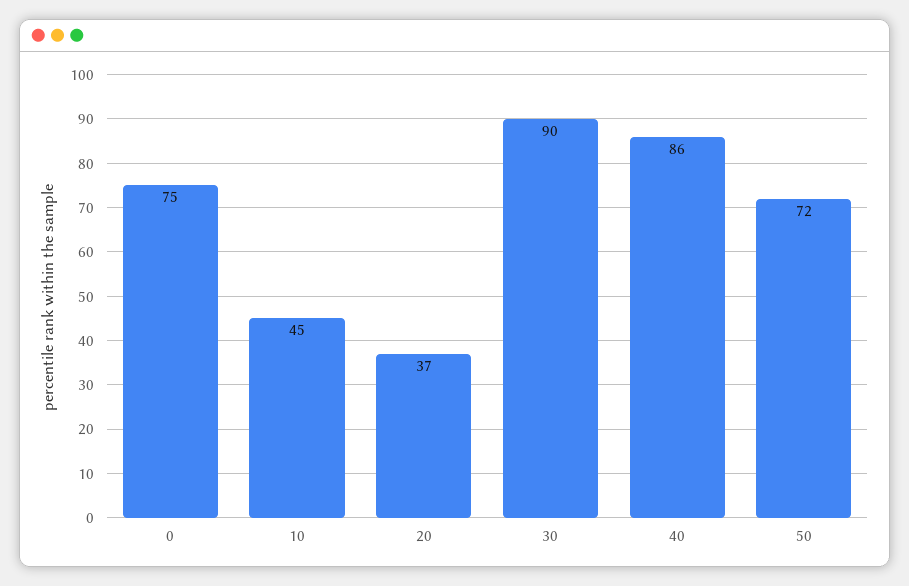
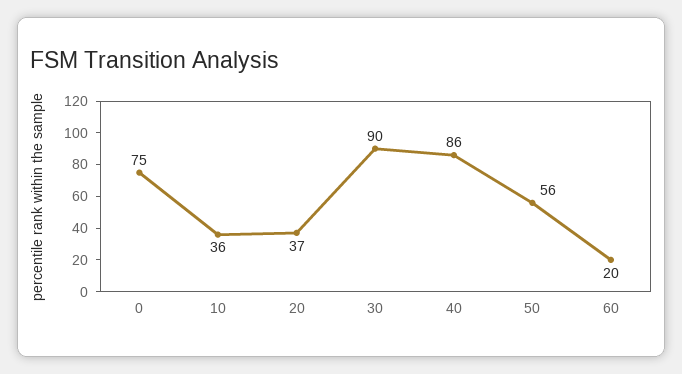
10: 45 -> 36
50: 72 -> 56
60: none -> 20

